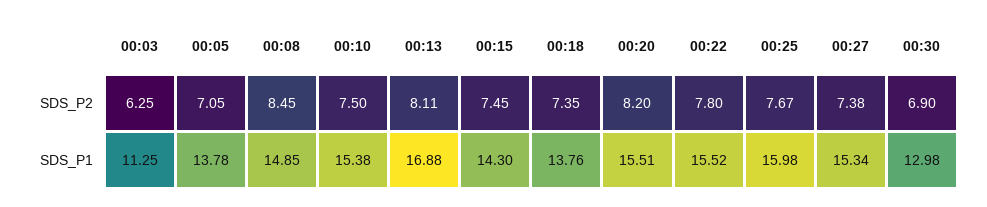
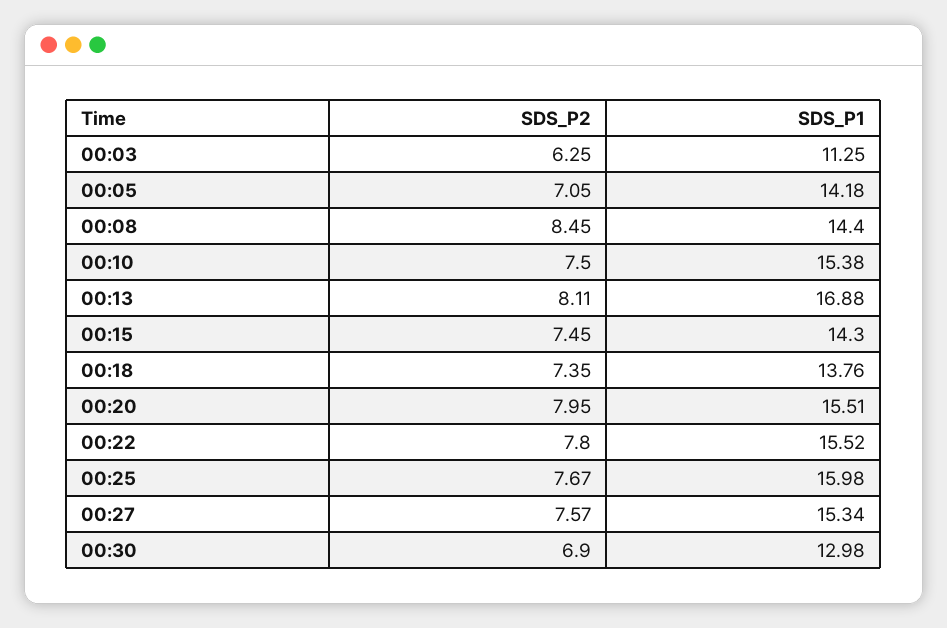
00:20, SDS_P2: 8.2 -> 7.95
00:27, SDS_P2: 7.38 -> 7.57
00:05, SDS_P1: 13.78 -> 14.18
00:08, SDS_P1: 14.85 -> 14.4

